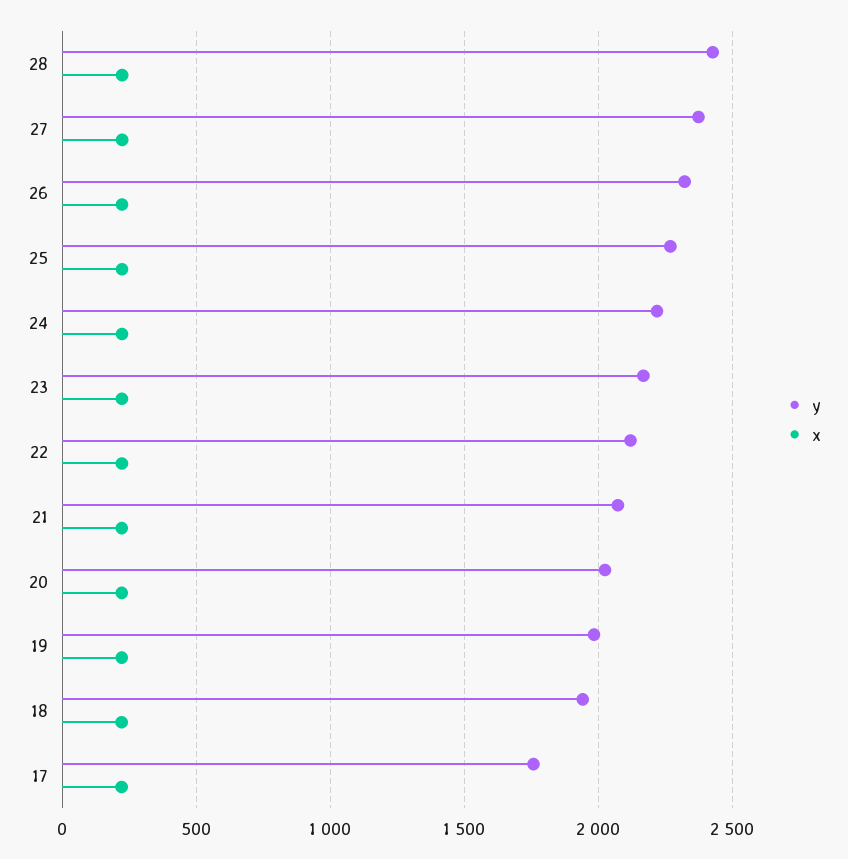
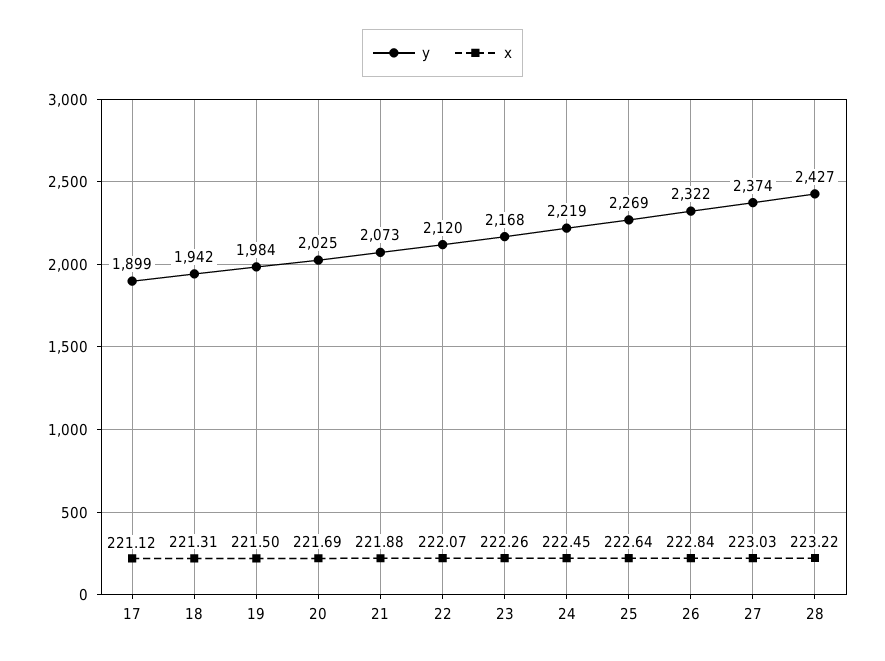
y, 17: 1750 -> 1899

